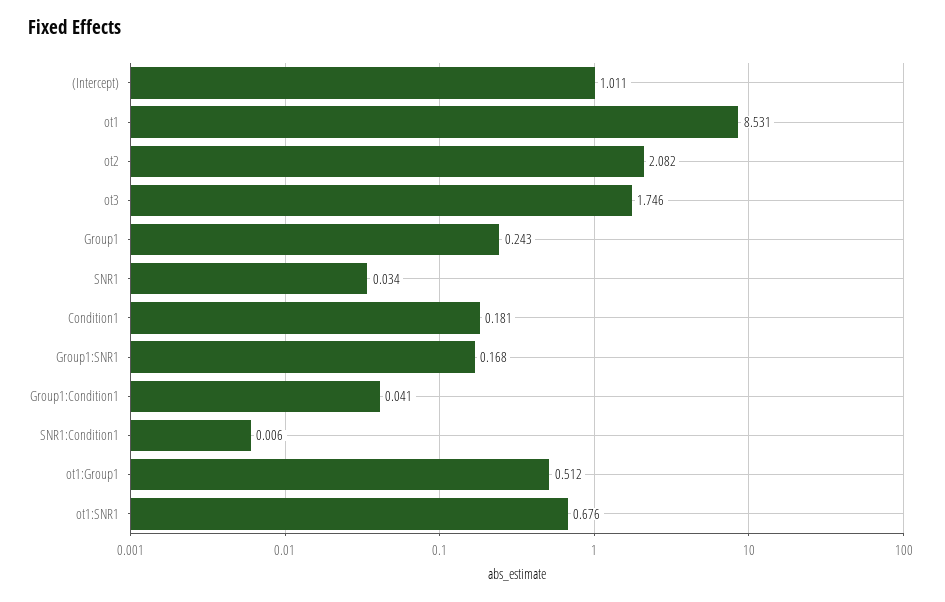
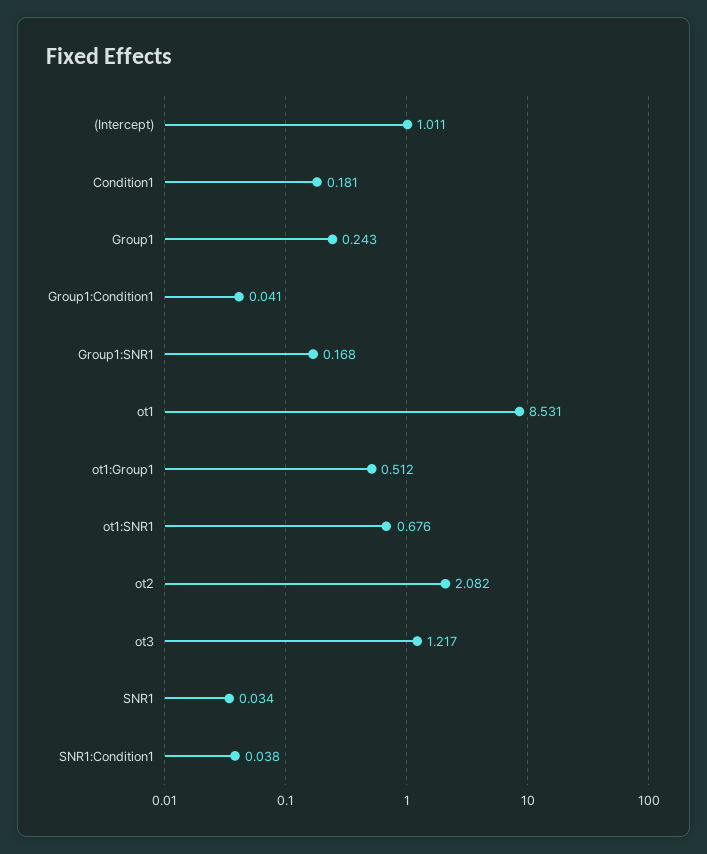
ot3: 1.746 -> 1.217
SNR1:Condition1: 0.006 -> 0.038

